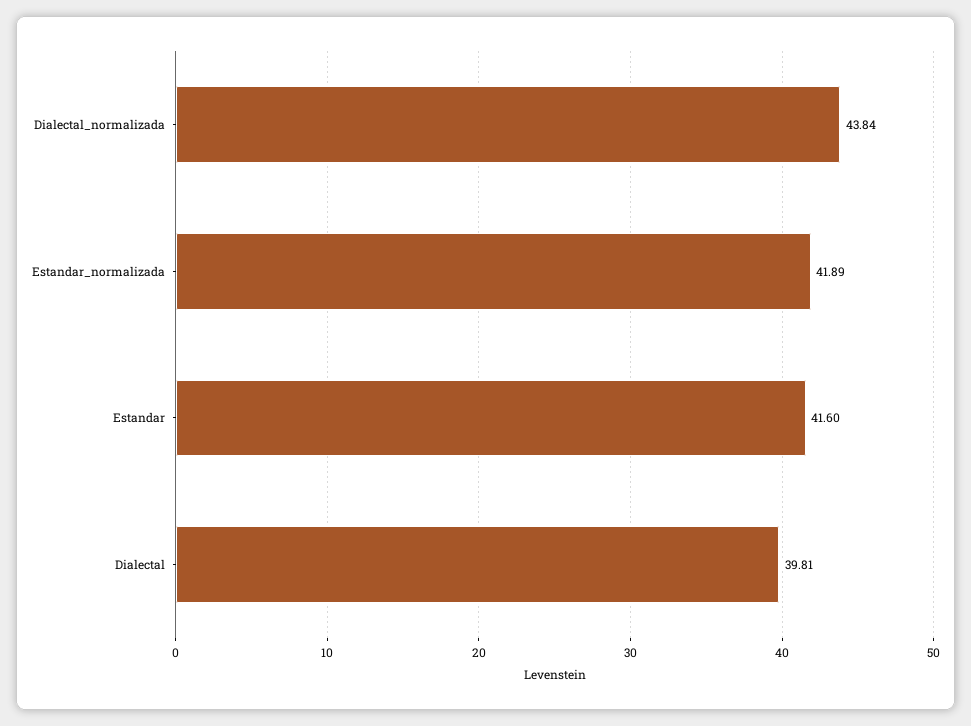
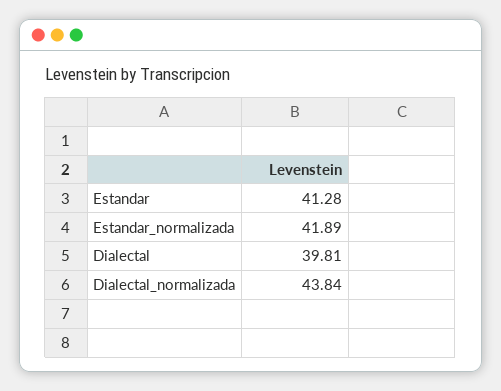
Estandar: 41.6 -> 41.28

